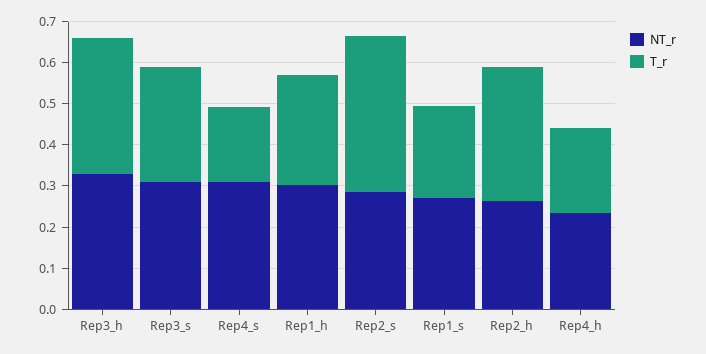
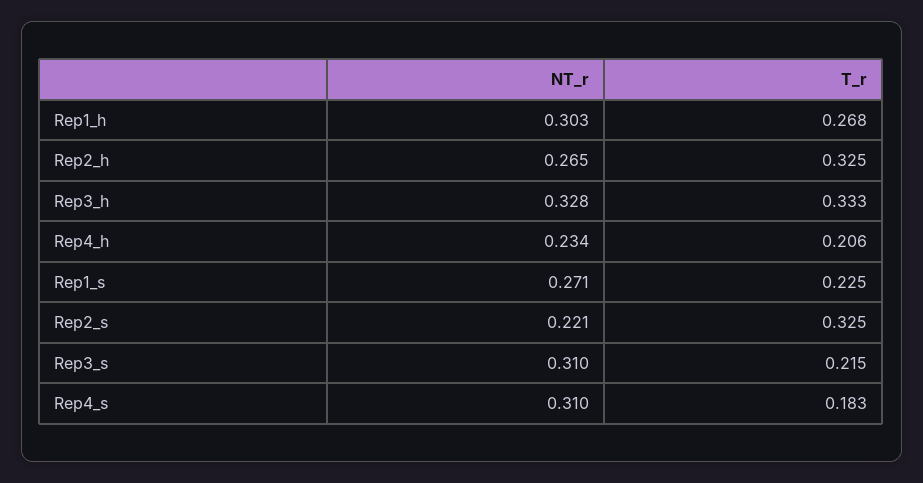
T_r, Rep3_s: 0.28 -> 0.215
NT_r, Rep2_s: 0.28 -> 0.221
T_r, Rep2_s: 0.38 -> 0.325

